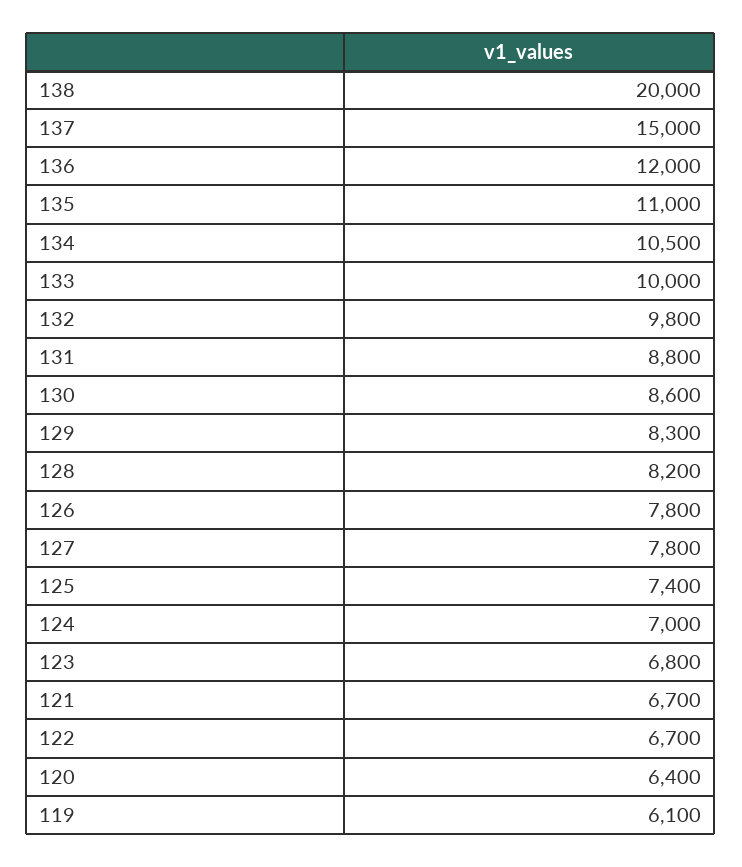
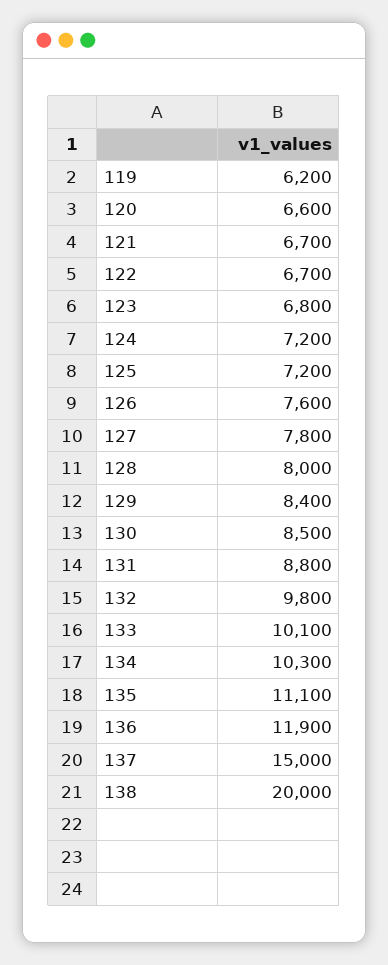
136: 12000 -> 11900
135: 11000 -> 11100
134: 10500 -> 10300
133: 10000 -> 10100
130: 8600 -> 8500
129: 8300 -> 8400
128: 8200 -> 8000
126: 7800 -> 7600
125: 7400 -> 7200
124: 7000 -> 7200
120: 6400 -> 6600
119: 6100 -> 6200

